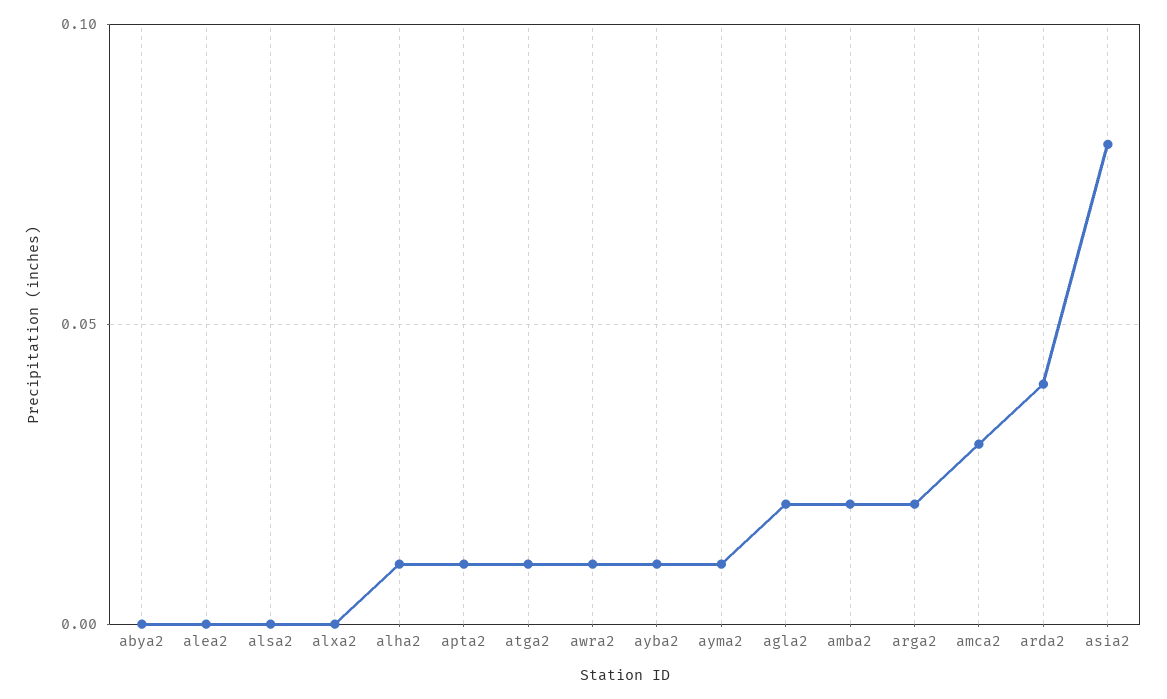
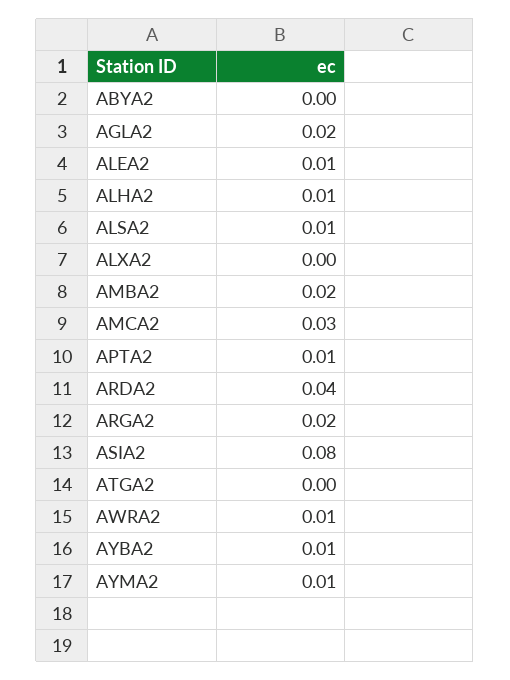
alea2: 0 -> 0.01
alsa2: 0 -> 0.01
atga2: 0.01 -> 0

